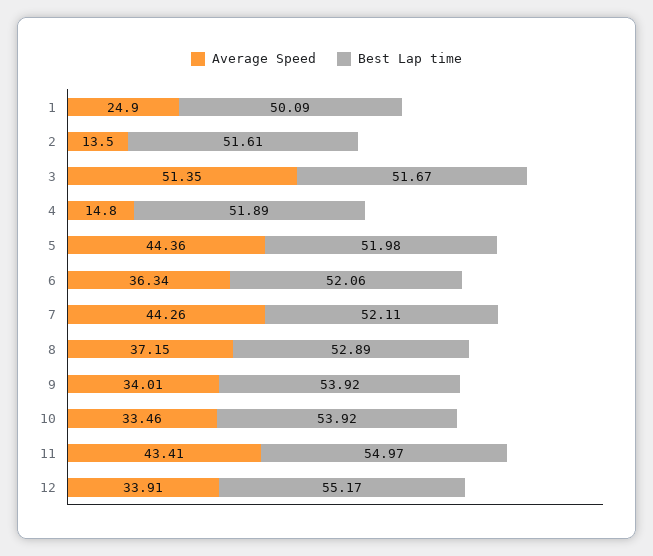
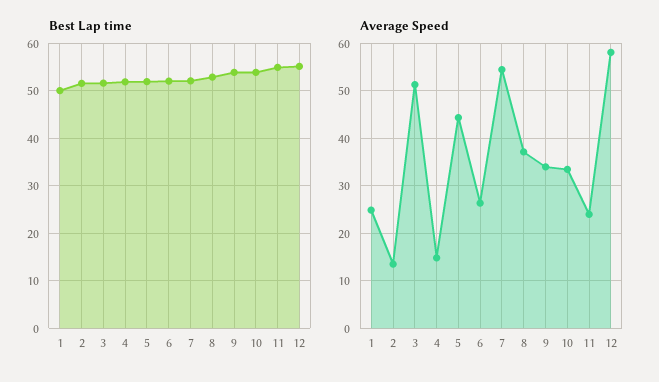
Average Speed, 6: 36.34 -> 26
Average Speed, 7: 44.26 -> 54
Average Speed, 11: 43.41 -> 24
Average Speed, 12: 33.91 -> 58

